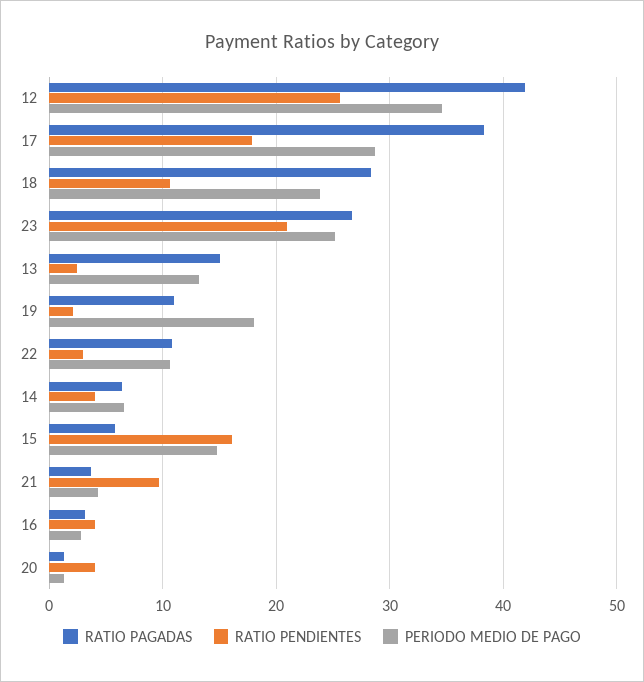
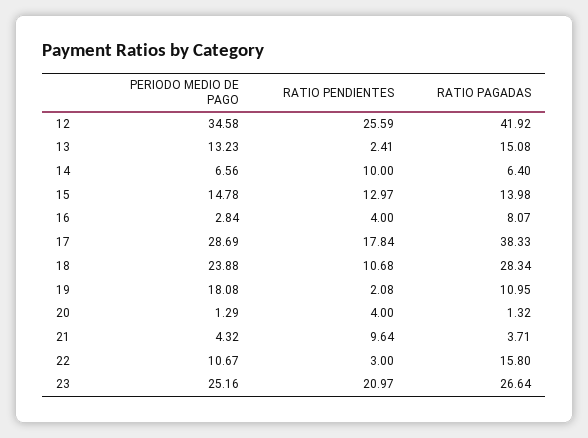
RATIO PAGADAS, 22: 11 -> 15.8
RATIO PENDIENTES, 14: 4 -> 10
RATIO PAGADAS, 15: 6 -> 13.98
RATIO PENDIENTES, 15: 16 -> 12.97
RATIO PAGADAS, 16: 3 -> 8.07

